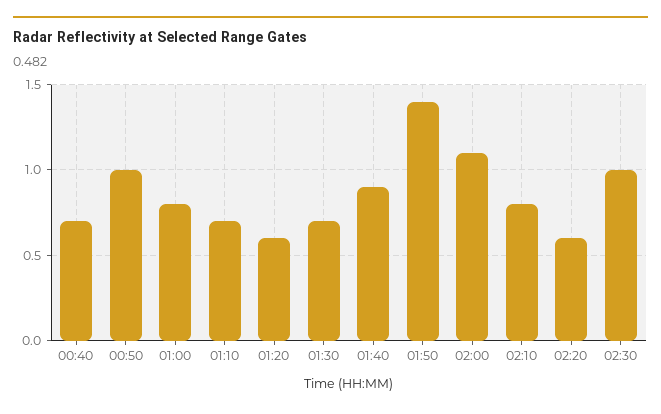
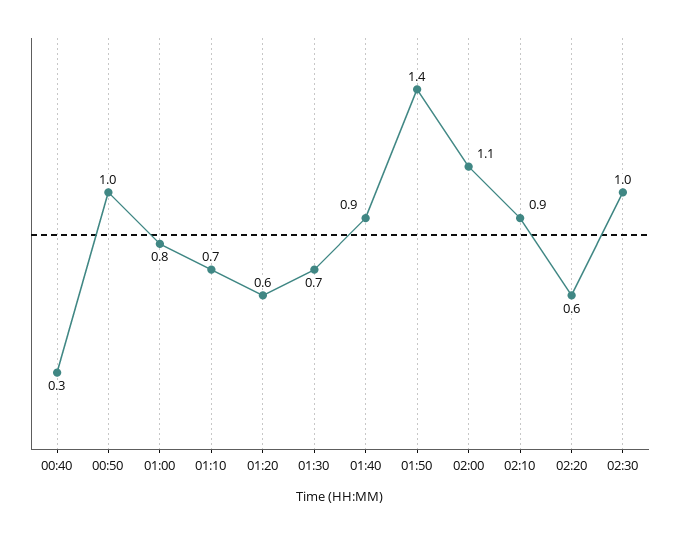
00:40: 0.7 -> 0.3
02:10: 0.8 -> 0.9

